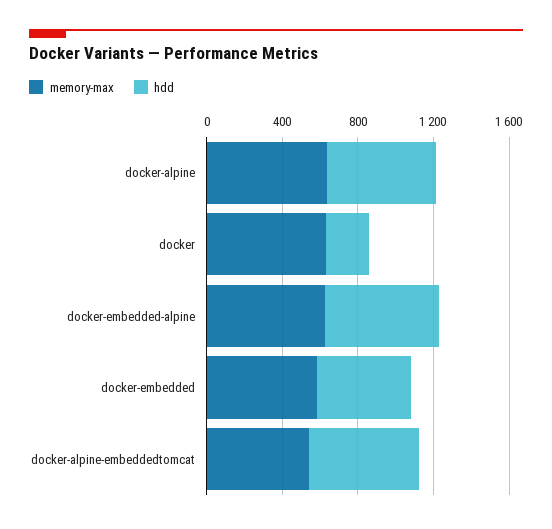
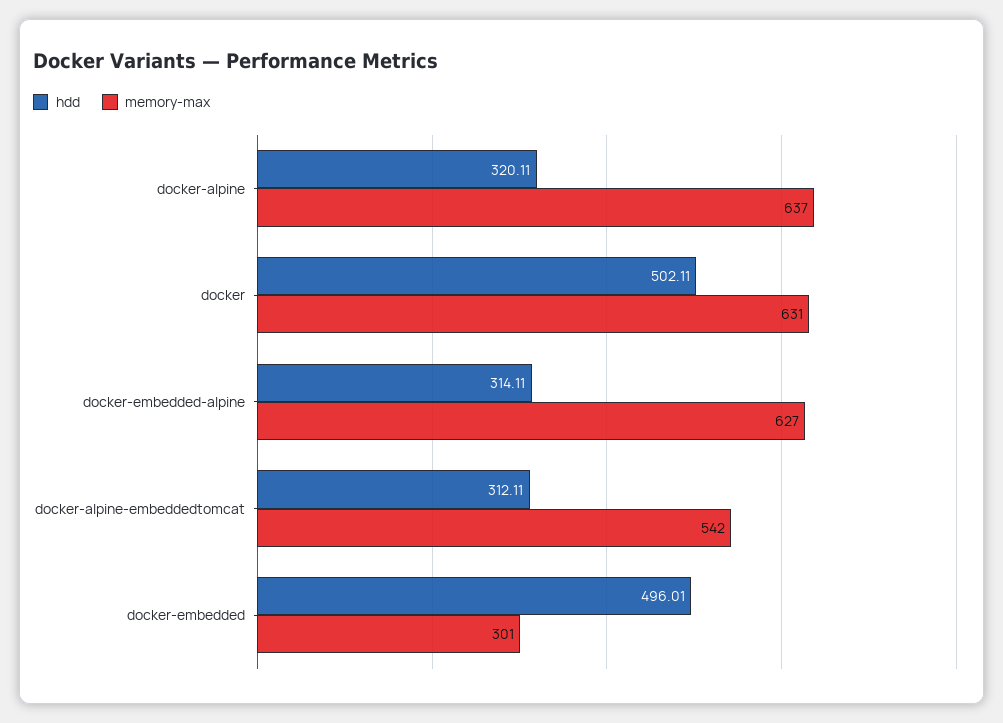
hdd, docker-alpine: 600 -> 320.11
hdd, docker: 200 -> 502.11
hdd, docker-embedded-alpine: 600 -> 314.11
memory-max, docker-embedded: 600 -> 301
hdd, docker-alpine-embeddedtomcat: 600 -> 312.11

